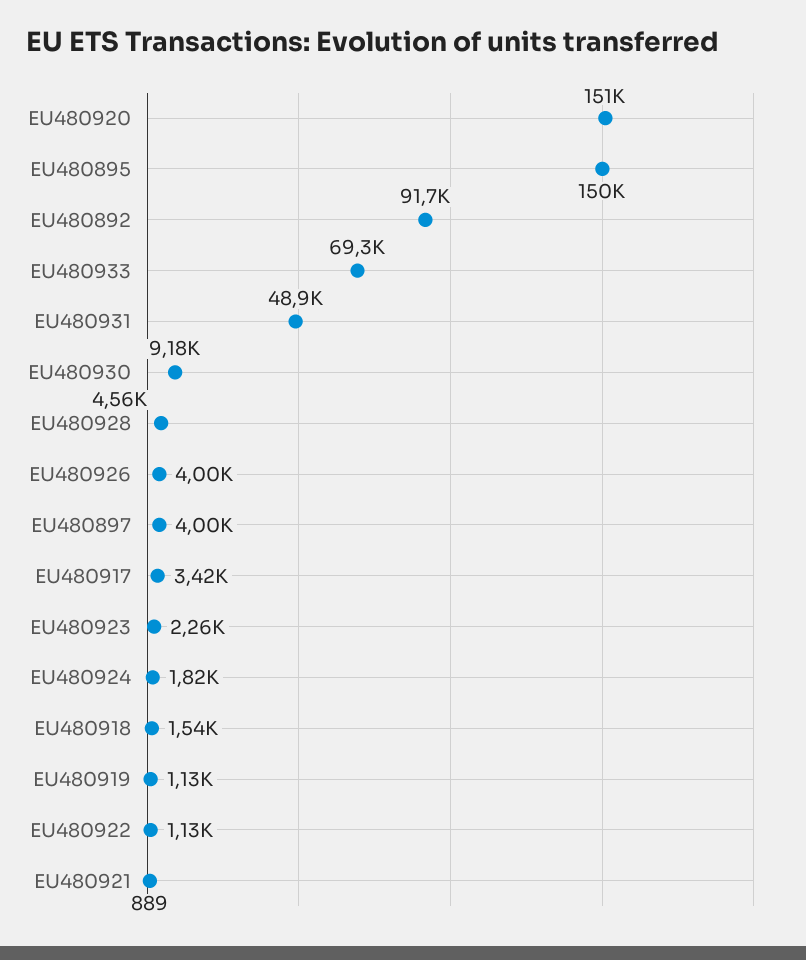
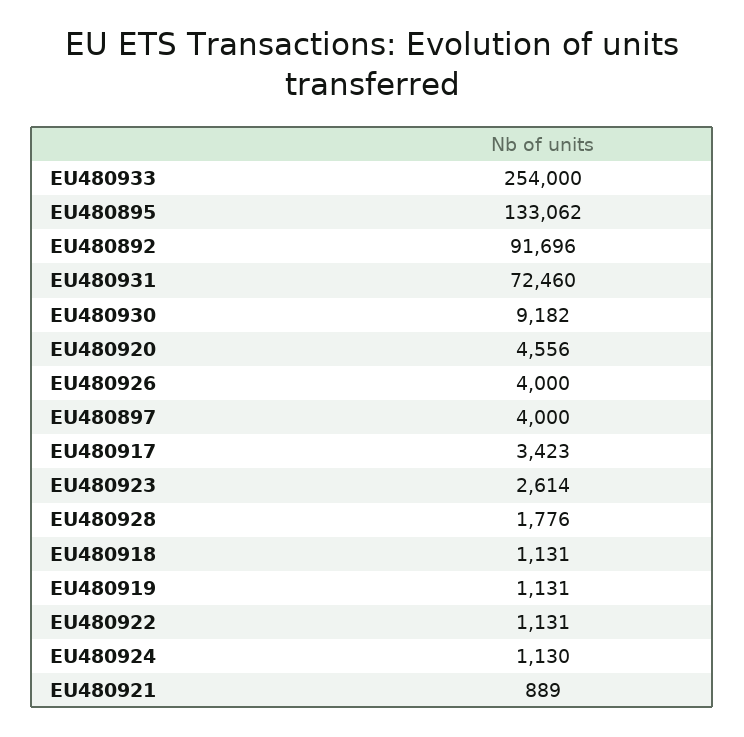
EU480920: 151000 -> 4556
EU480895: 150000 -> 133062
EU480933: 69300 -> 254000
EU480931: 48900 -> 72460
EU480928: 4560 -> 1776
EU480923: 2260 -> 2614
EU480924: 1820 -> 1130
EU480918: 1540 -> 1131

